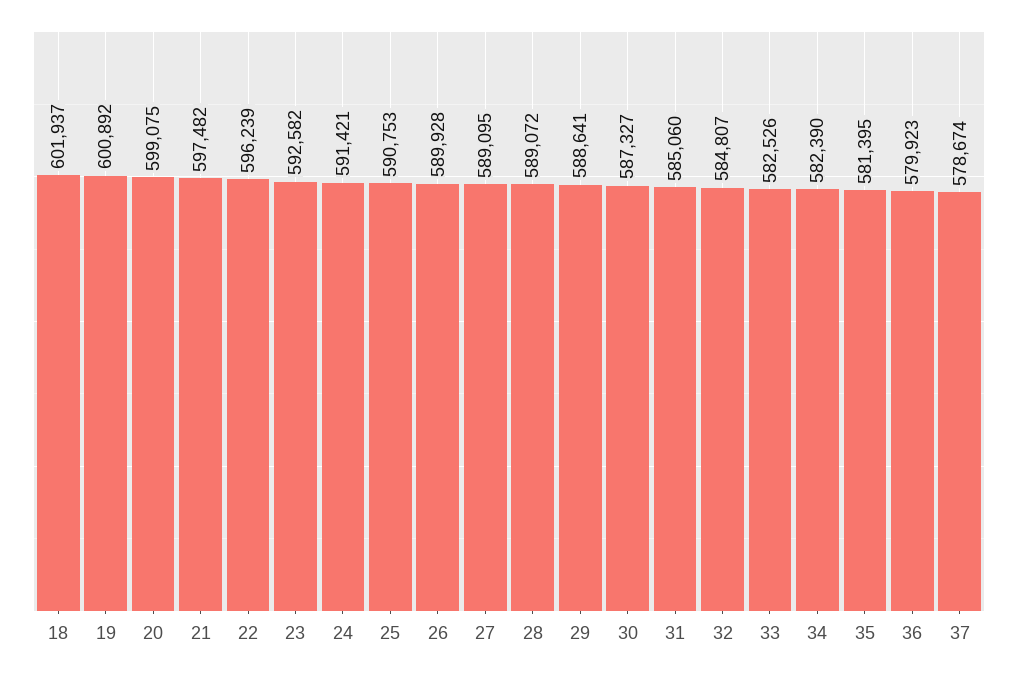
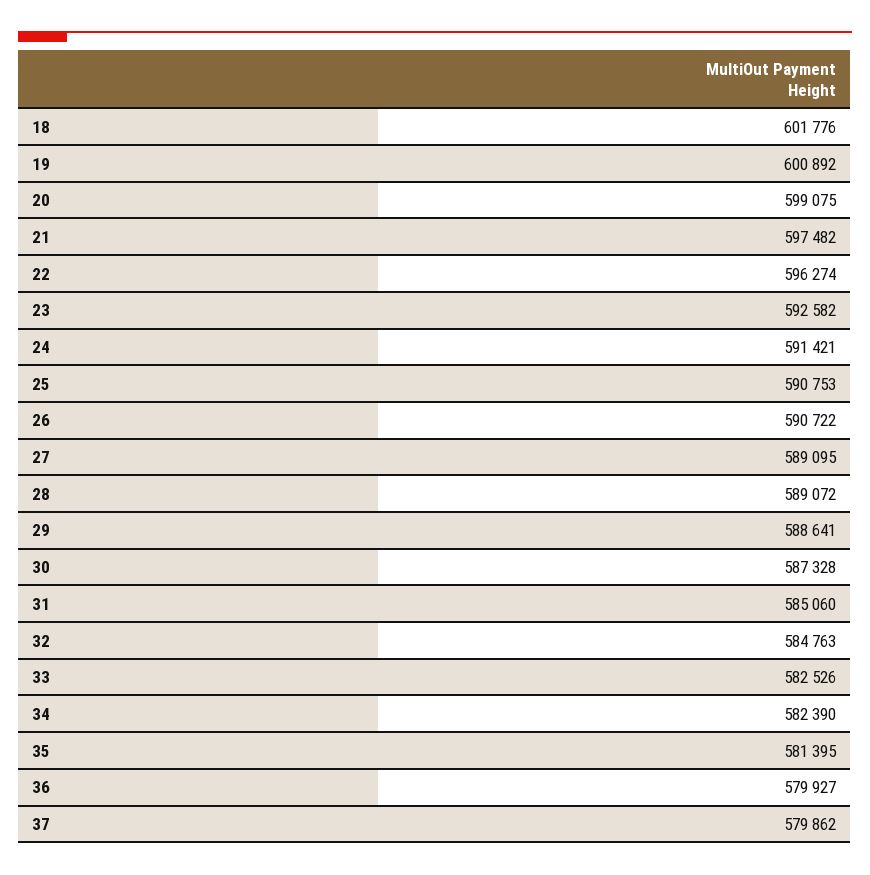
18: 601937 -> 601776
22: 596239 -> 596274
26: 589928 -> 590722
30: 587327 -> 587328
32: 584807 -> 584763
36: 579923 -> 579927
37: 578674 -> 579862

